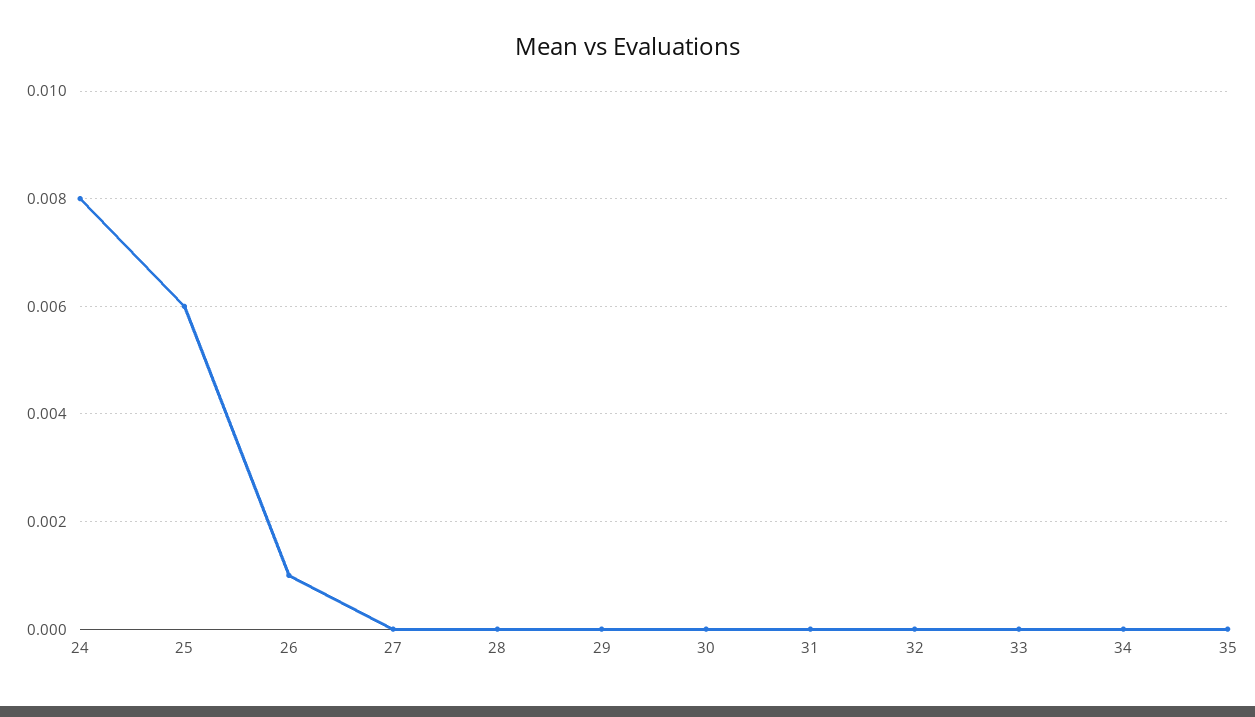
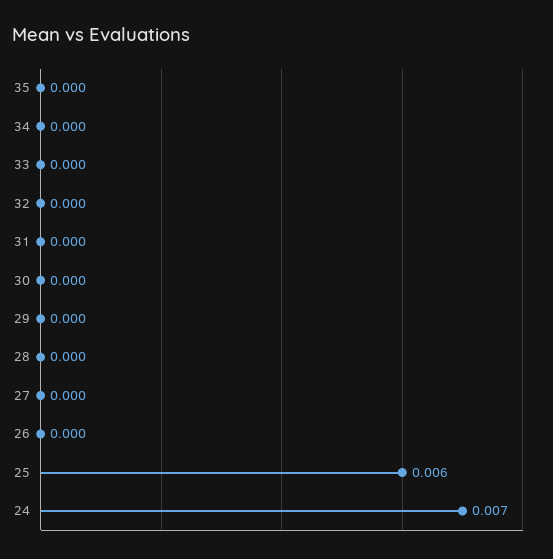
24: 0.008 -> 0.007
26: 0.001 -> 0

